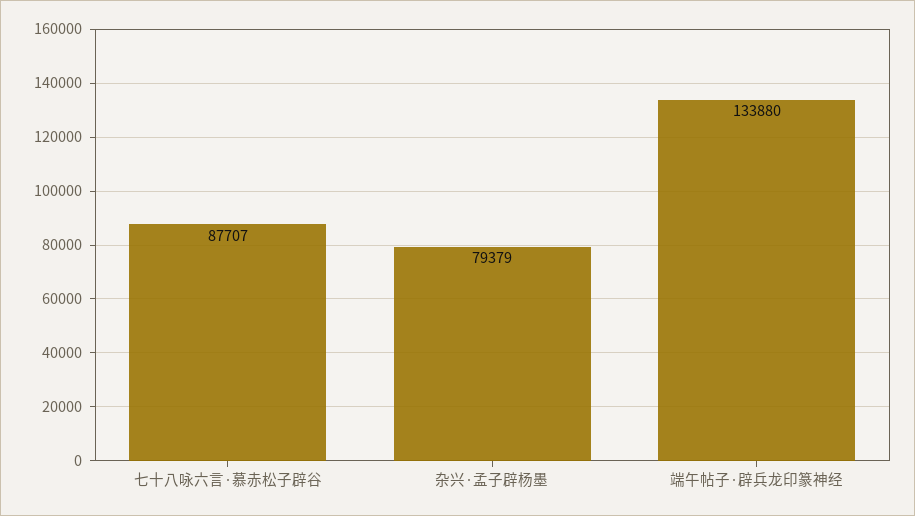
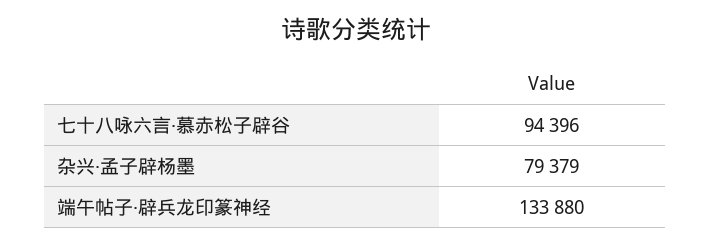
七十八咏六言·慕赤松子辟谷: 87707 -> 94396

